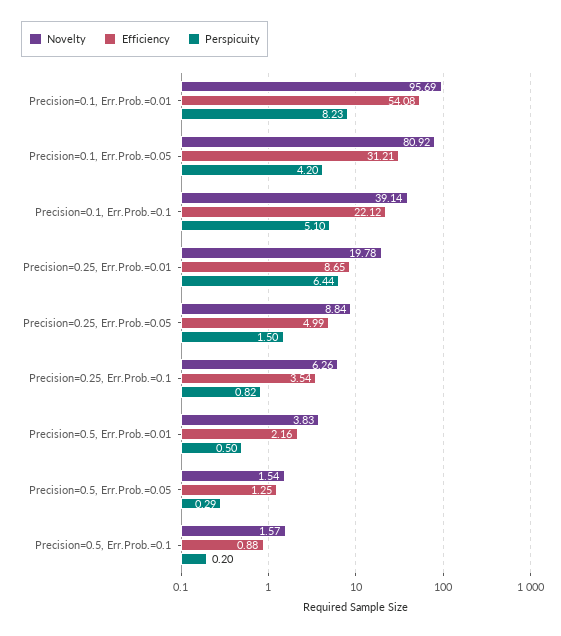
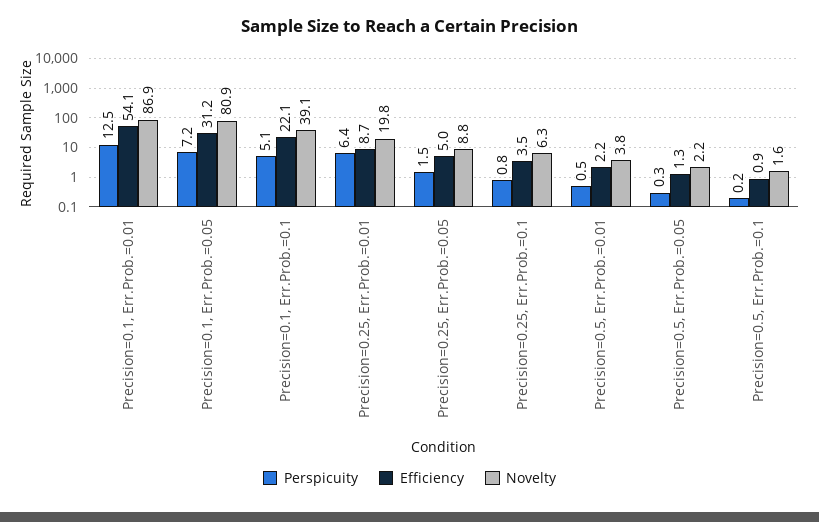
Novelty, Precision=0.1, Err.Prob.=0.01: 95.69 -> 86.9
Perspicuity, Precision=0.1, Err.Prob.=0.01: 8.23 -> 12.5
Perspicuity, Precision=0.1, Err.Prob.=0.05: 4.2 -> 7.2
Novelty, Precision=0.5, Err.Prob.=0.05: 1.54 -> 2.2

